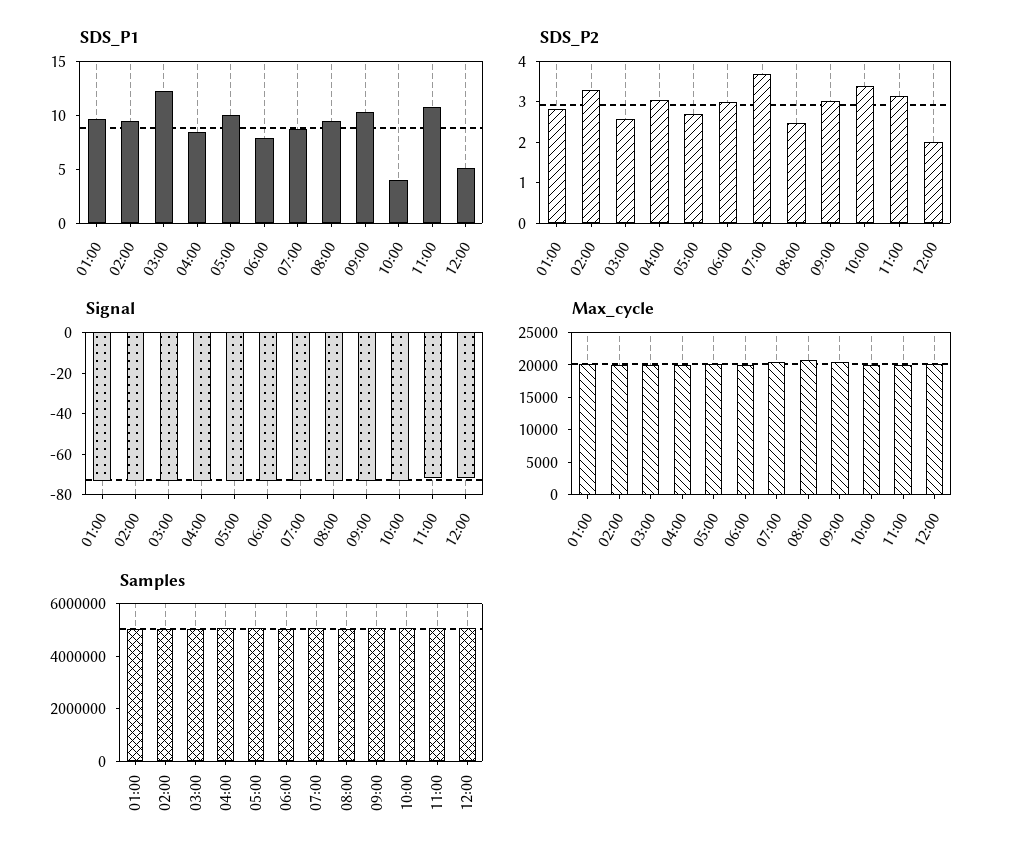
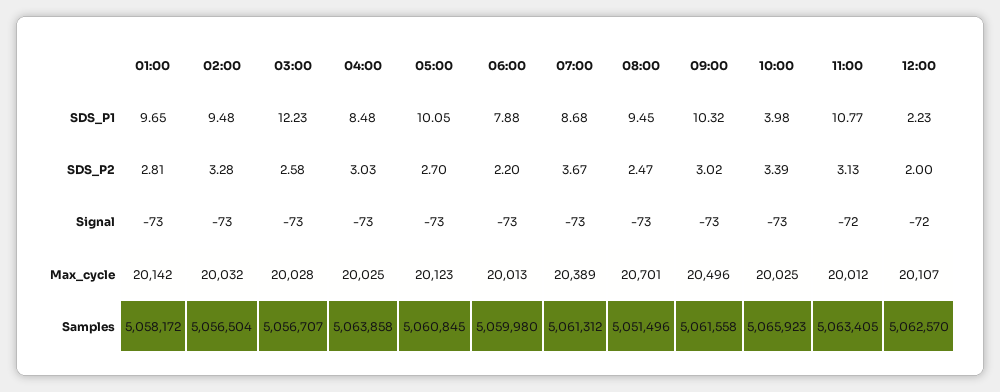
SDS_P1, 12:00: 5 -> 2.23
SDS_P2, 06:00: 3 -> 2.2

